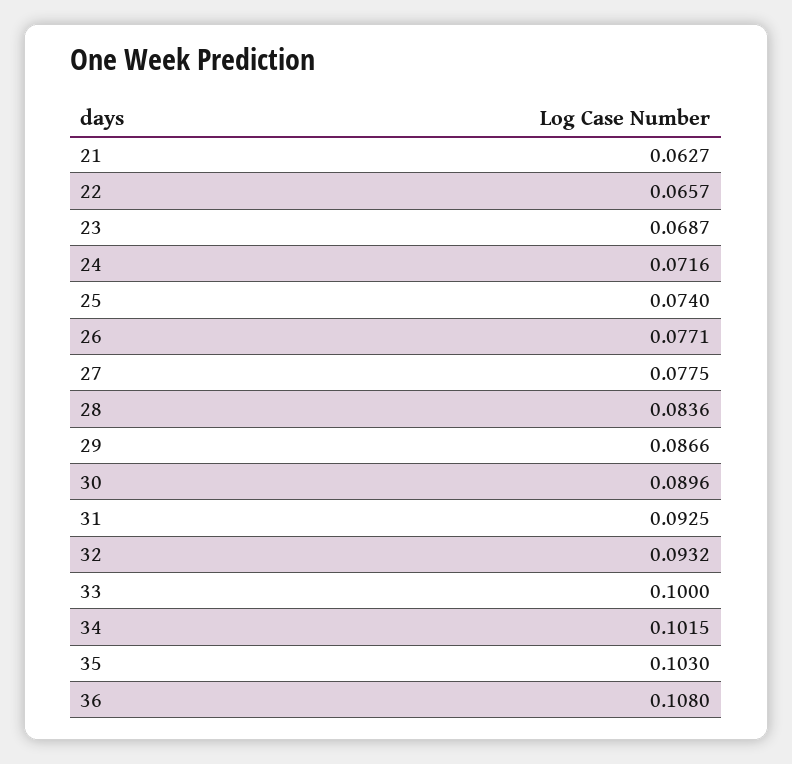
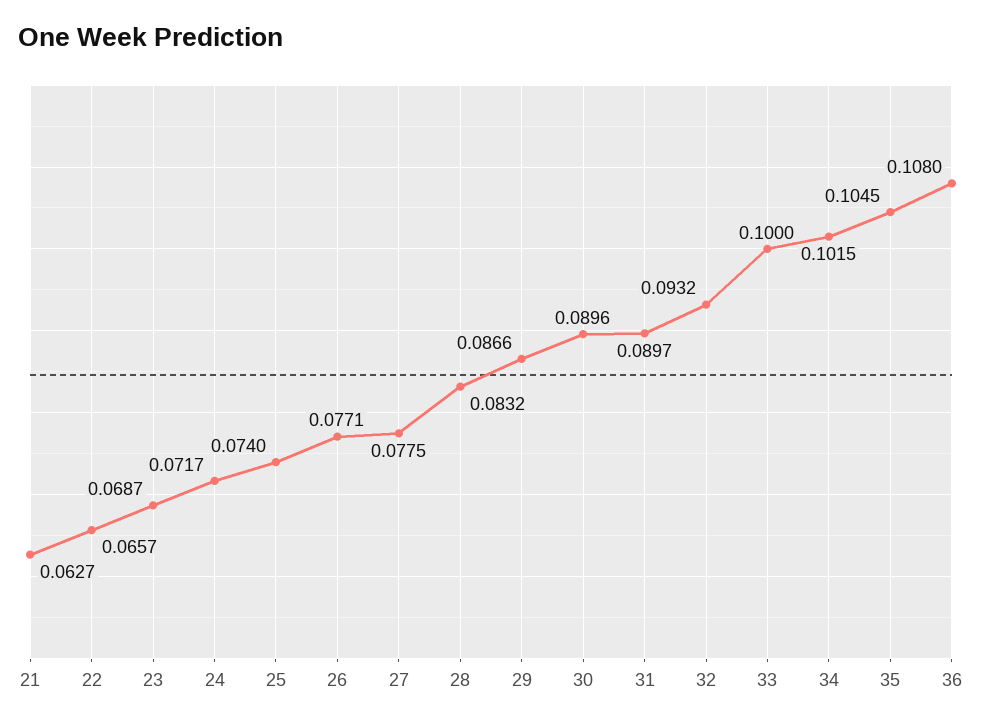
24: 0.0716 -> 0.0717
28: 0.0836 -> 0.0832
31: 0.0925 -> 0.0897
35: 0.103 -> 0.1045

